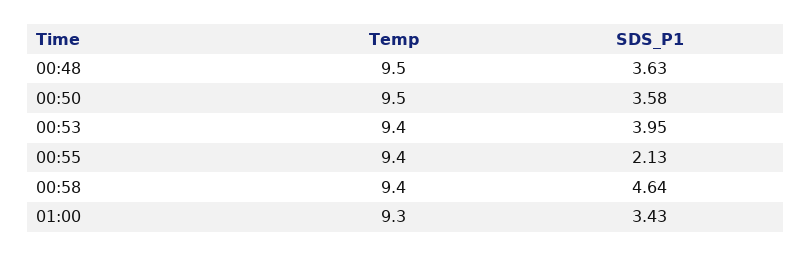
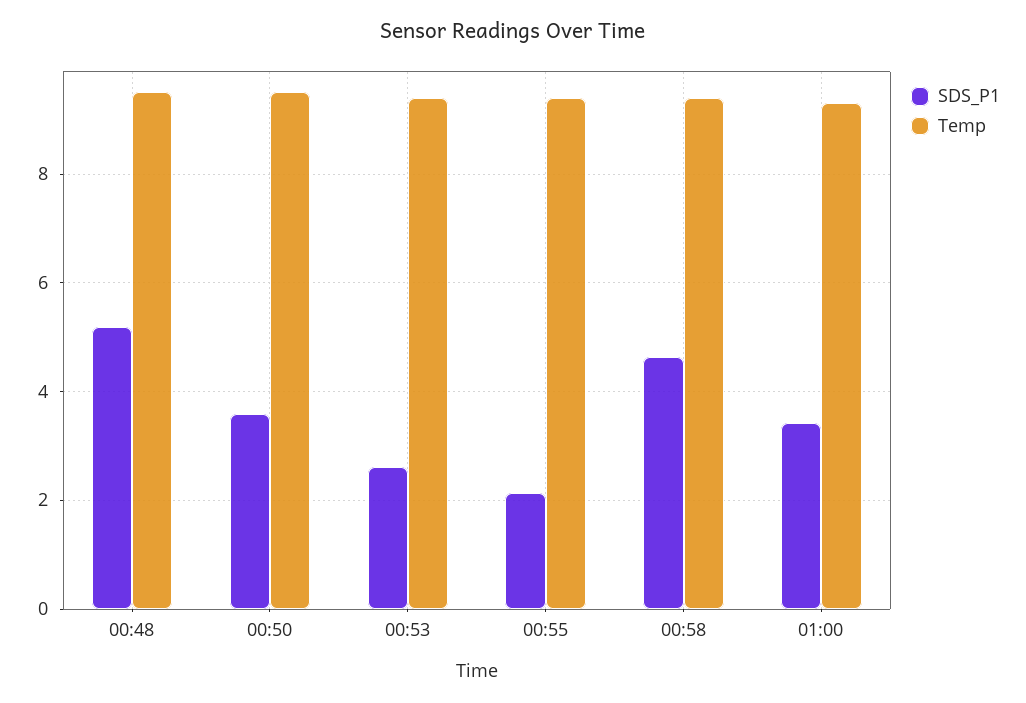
SDS_P1, 00:48: 3.63 -> 5.2
SDS_P1, 00:53: 3.95 -> 2.6

